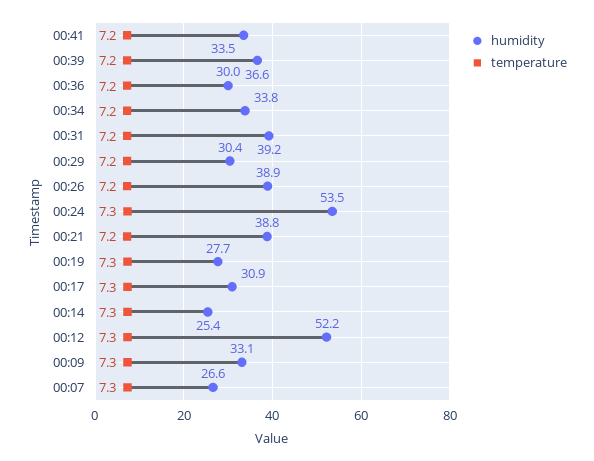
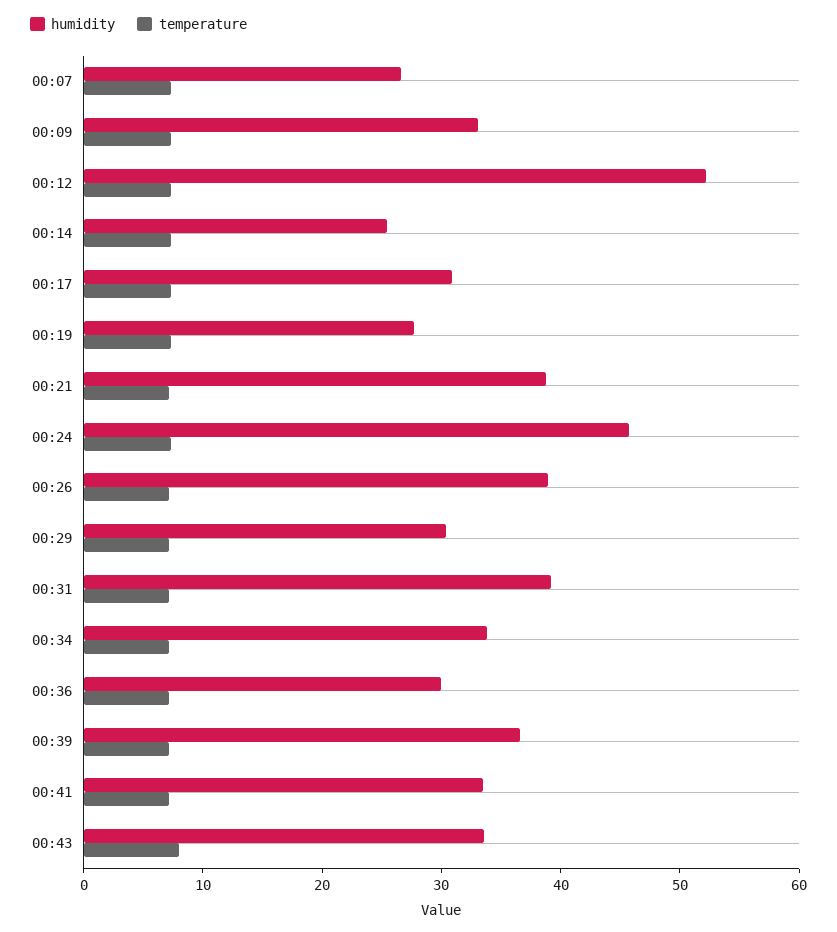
humidity, 00:24: 53.5 -> 46
humidity, 00:43: none -> 34
temperature, 00:43: none -> 8

